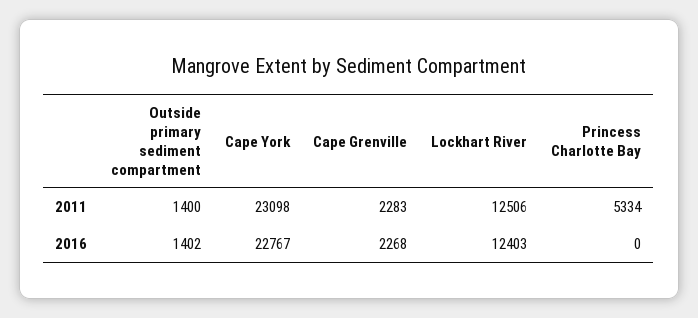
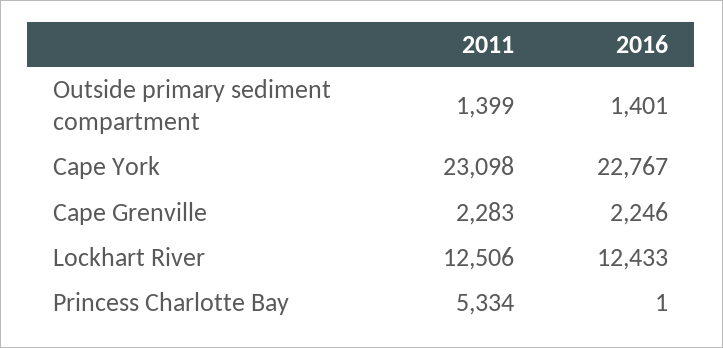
Outside primary sediment compartment, 2011: 1400 -> 1399
Outside primary sediment compartment, 2016: 1402 -> 1401
Cape Grenville, 2016: 2268 -> 2246
Lockhart River, 2016: 12403 -> 12433
Princess Charlotte Bay, 2016: 0 -> 1

